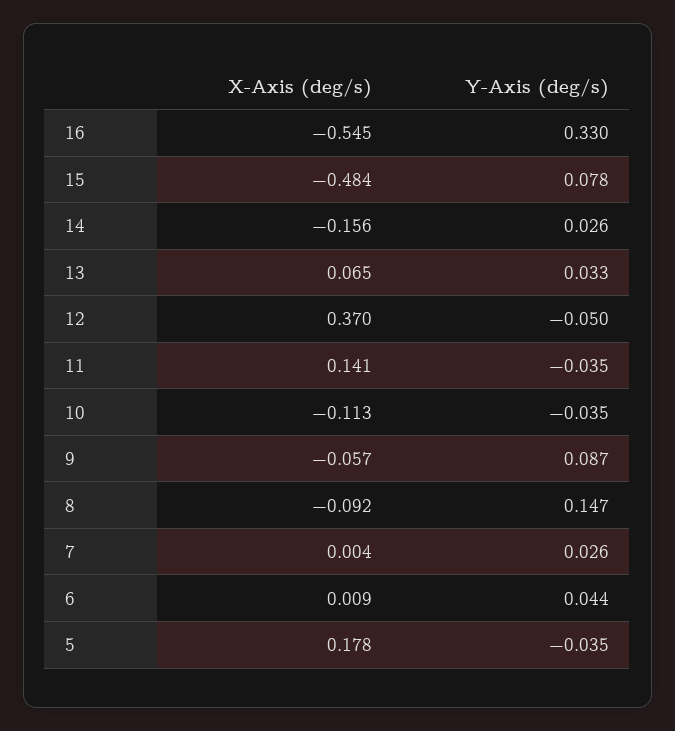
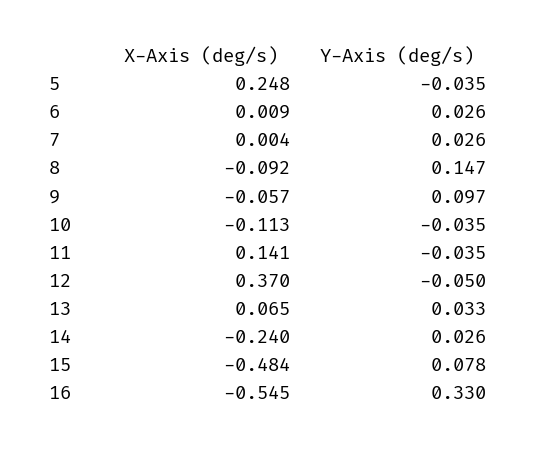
X-Axis (deg/s), 14: -0.156 -> -0.24
Y-Axis (deg/s), 9: 0.087 -> 0.097
Y-Axis (deg/s), 6: 0.044 -> 0.026
X-Axis (deg/s), 5: 0.178 -> 0.248

